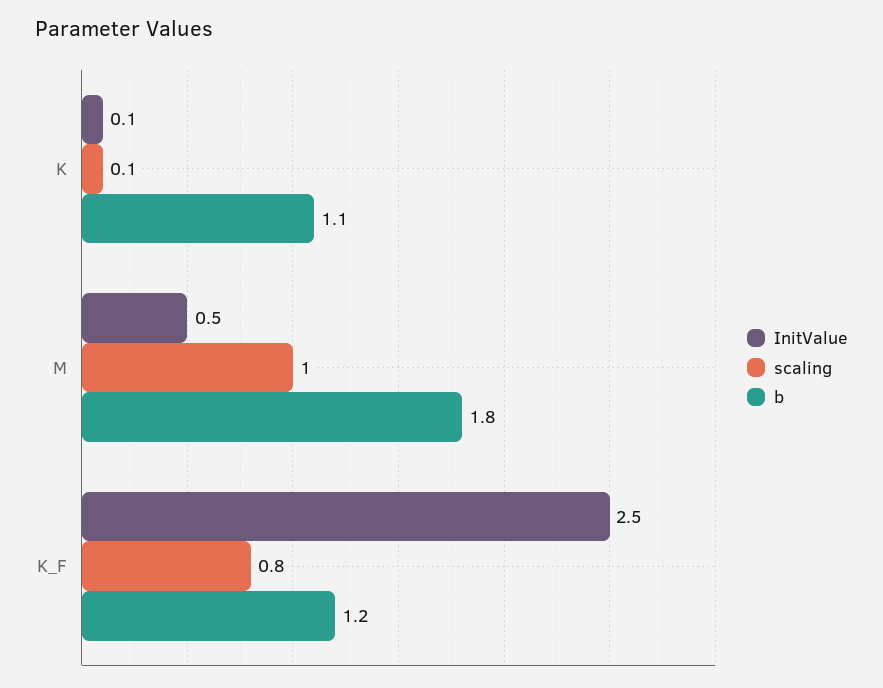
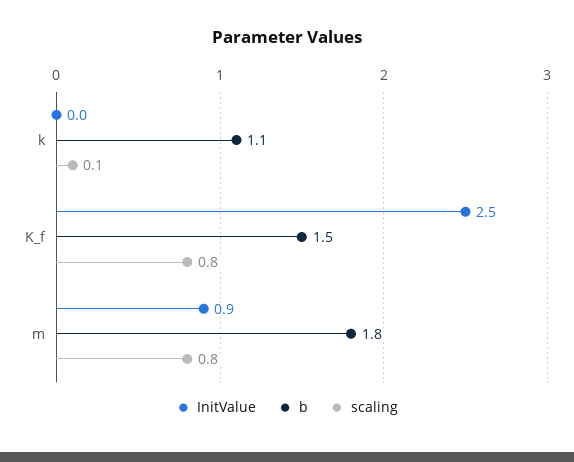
InitValue, K: 0.1 -> 0
InitValue, M: 0.5 -> 0.9
scaling, M: 1 -> 0.8
b, K_F: 1.2 -> 1.5

